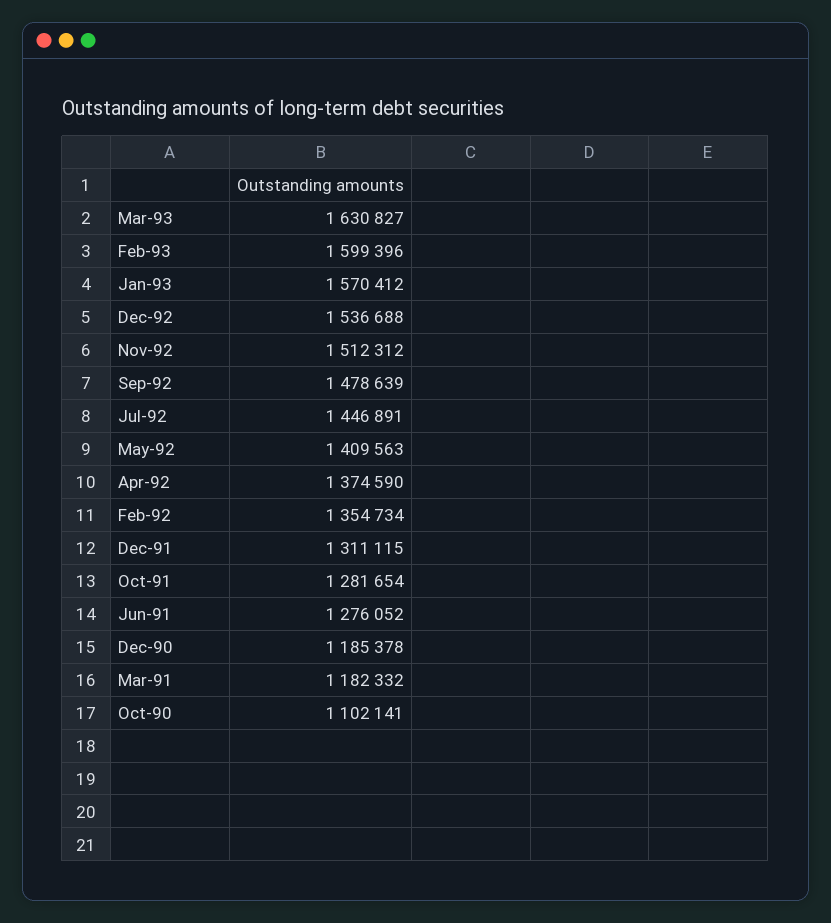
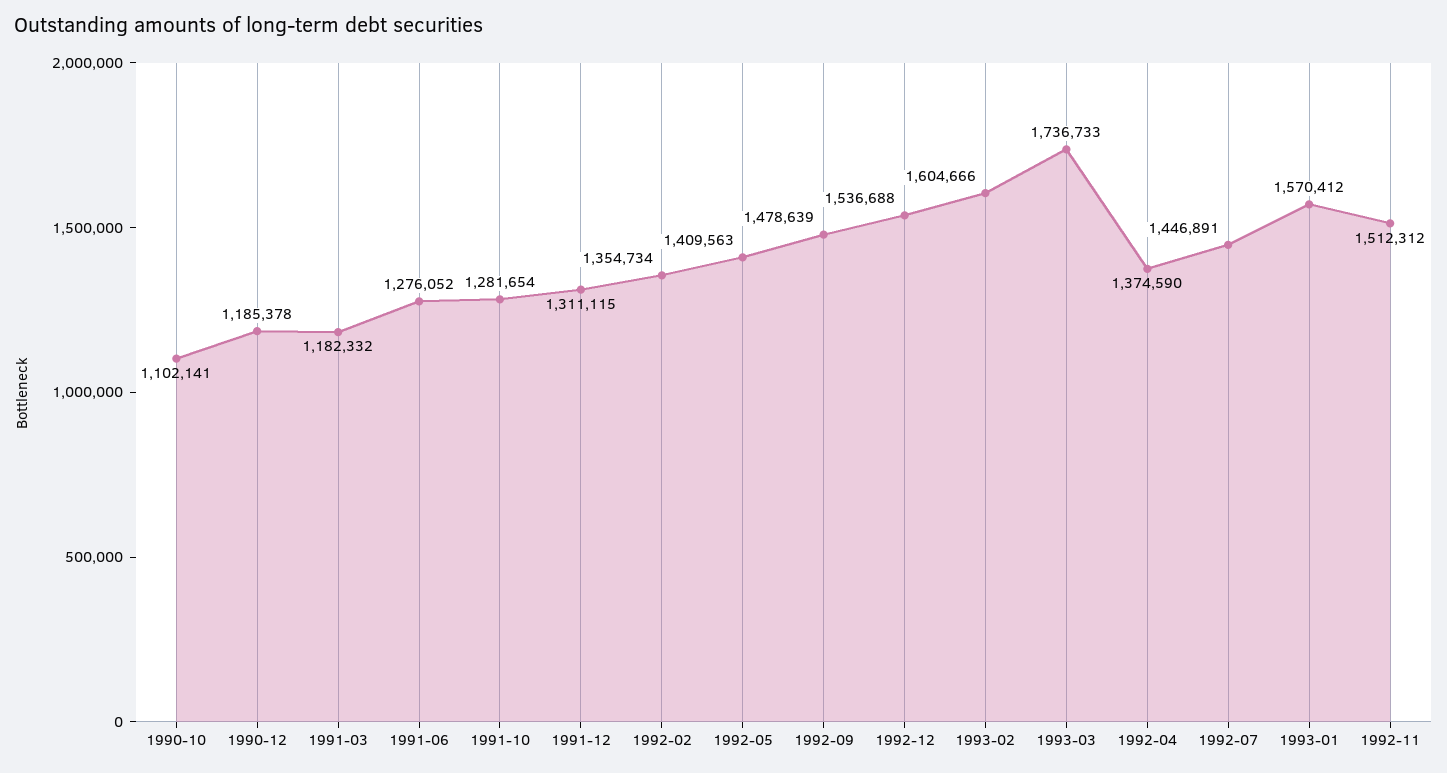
Mar-93: 1630827 -> 1736733
Feb-93: 1599396 -> 1604666

